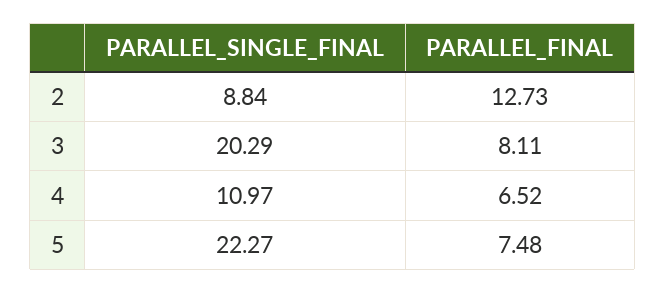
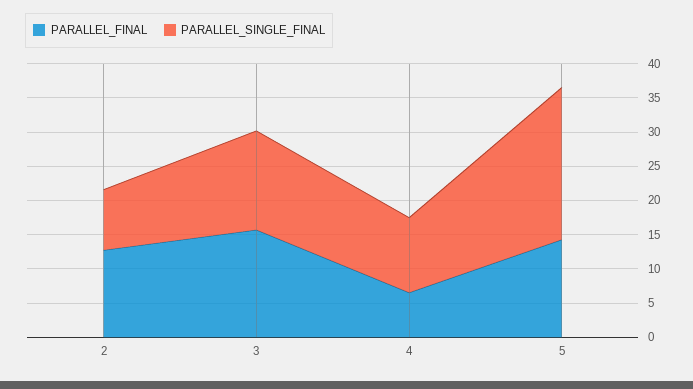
PARALLEL_SINGLE_FINAL, 3: 20.29 -> 15
PARALLEL_FINAL, 3: 8.11 -> 15
PARALLEL_FINAL, 5: 7.48 -> 15

